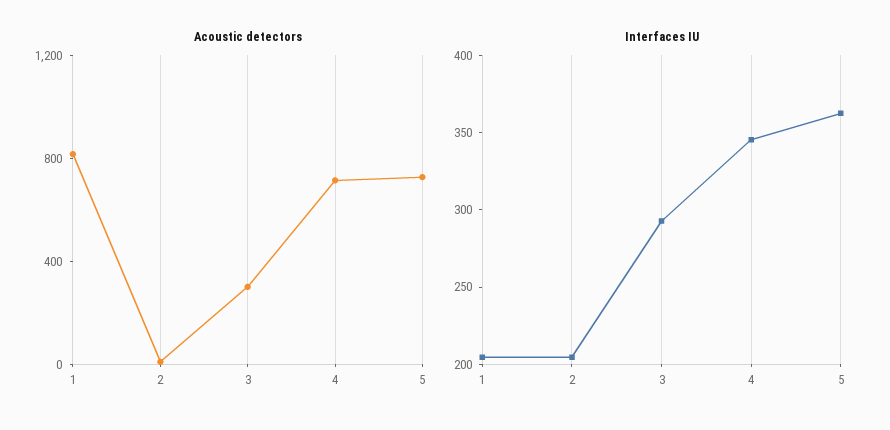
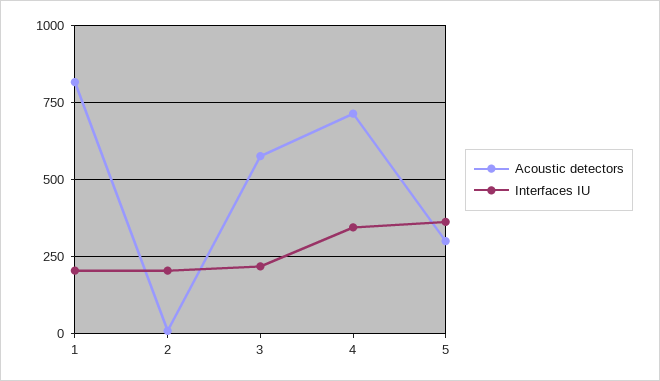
Acoustic detectors, 3: 300 -> 575
Acoustic detectors, 5: 700 -> 300
Interfaces IU, 3: 290 -> 225

